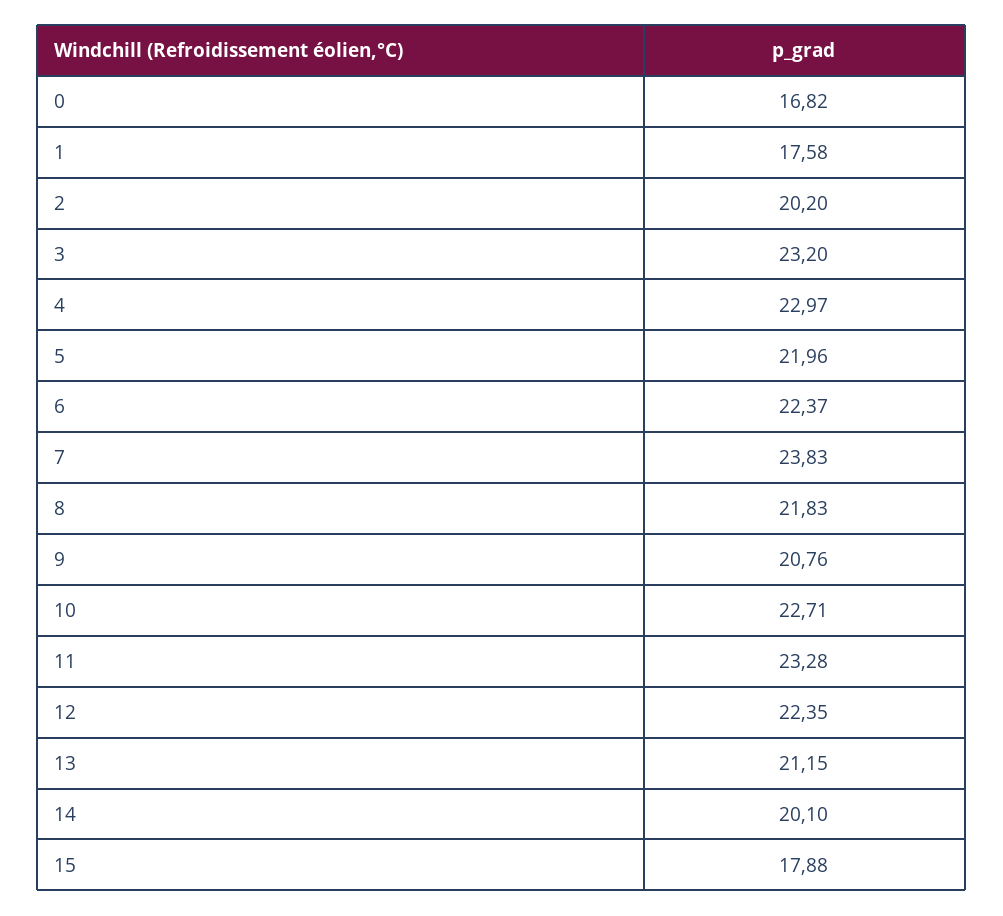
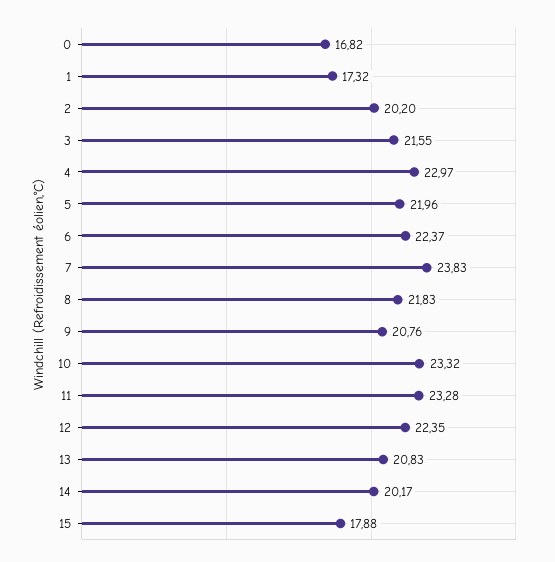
1: 17.58 -> 17.32
3: 23.2 -> 21.55
10: 22.71 -> 23.32
13: 21.15 -> 20.83
14: 20.1 -> 20.17

